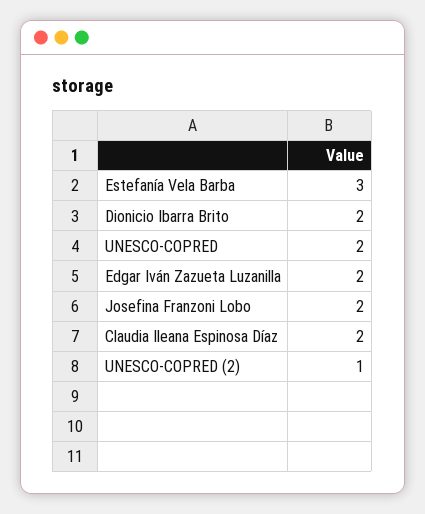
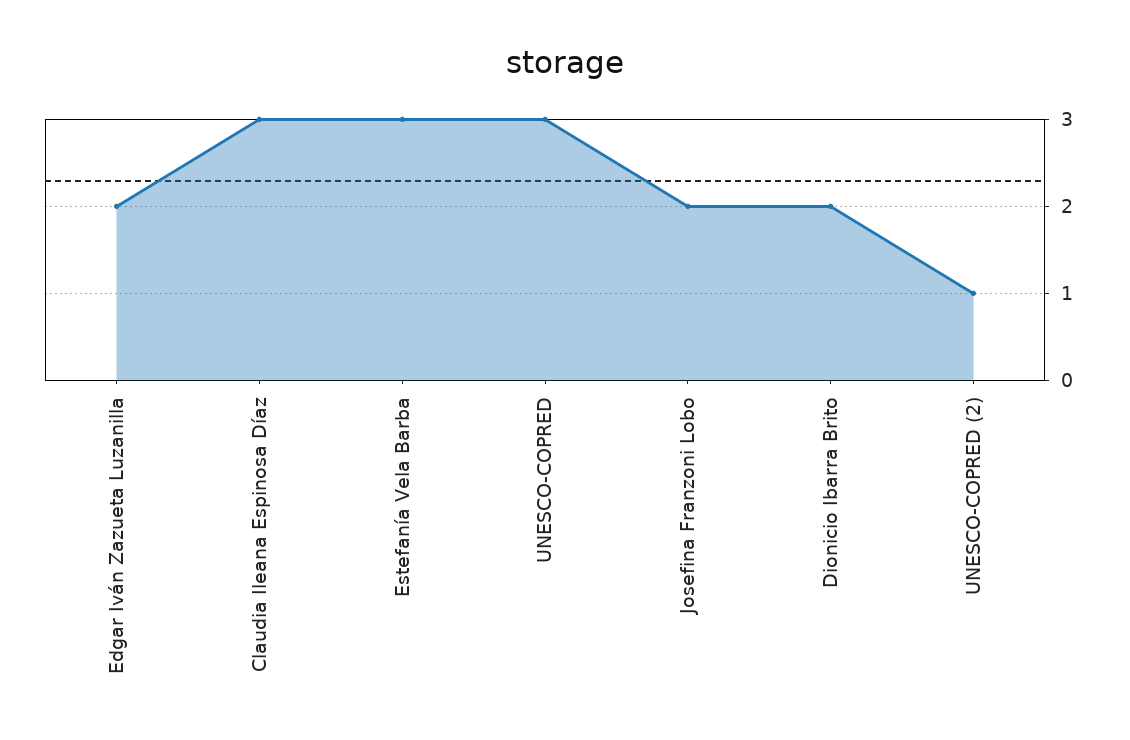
UNESCO-COPRED: 2 -> 3
Claudia Ileana Espinosa Díaz: 2 -> 3

